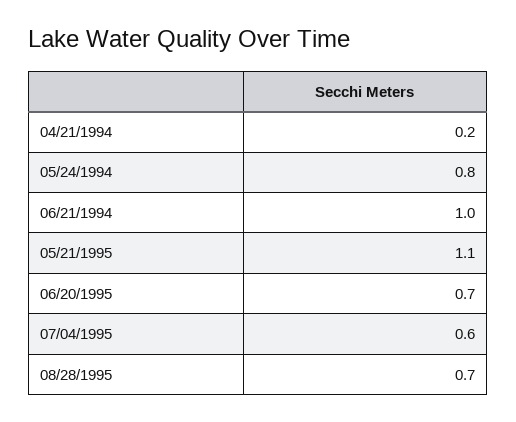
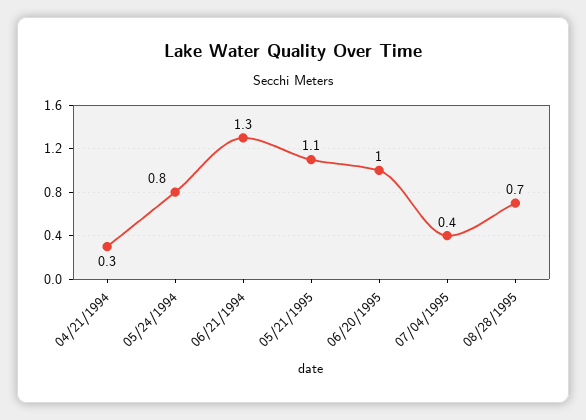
04/21/1994: 0.2 -> 0.3
06/21/1994: 1 -> 1.3
06/20/1995: 0.7 -> 1
07/04/1995: 0.6 -> 0.4

